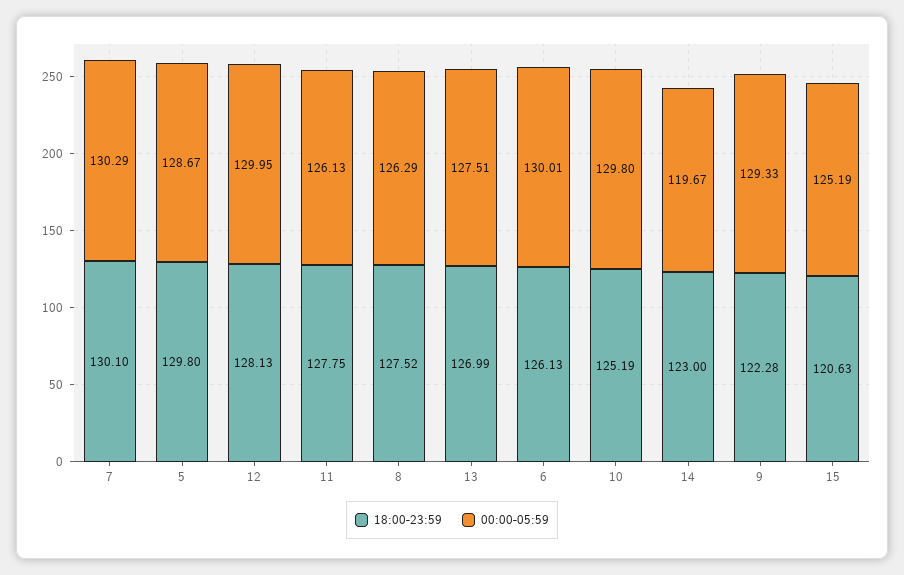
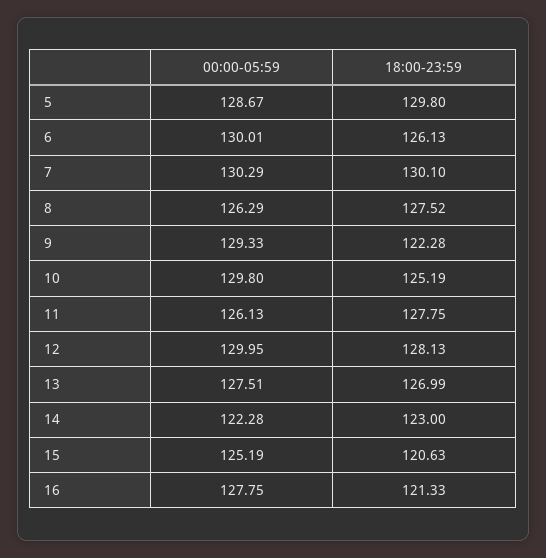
00:00-05:59, 14: 119.67 -> 122.28
00:00-05:59, 16: none -> 127.75
18:00-23:59, 16: none -> 121.33

